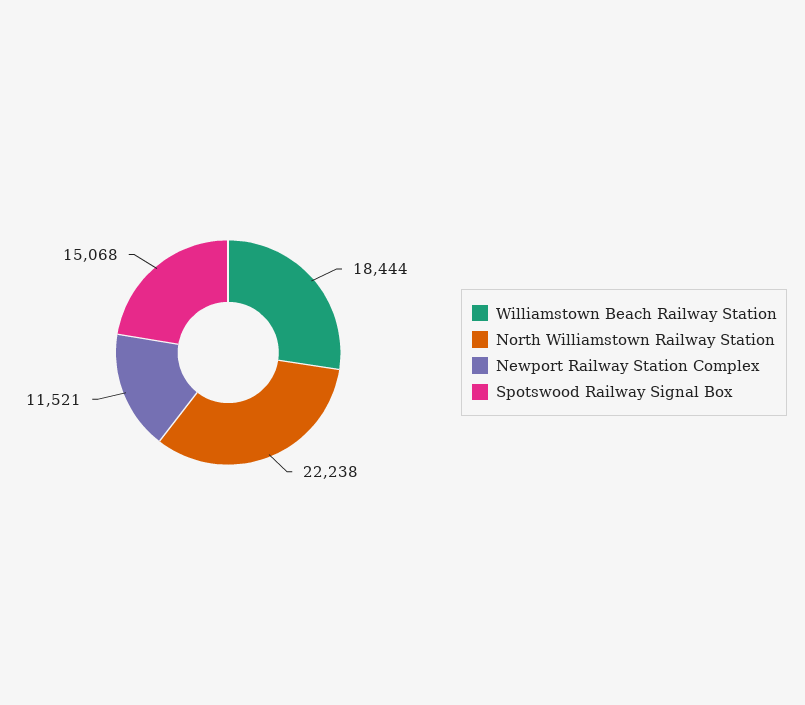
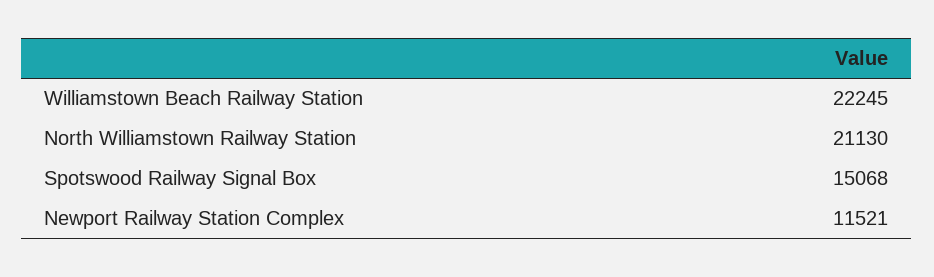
Williamstown Beach Railway Station: 18444 -> 22245
North Williamstown Railway Station: 22238 -> 21130

